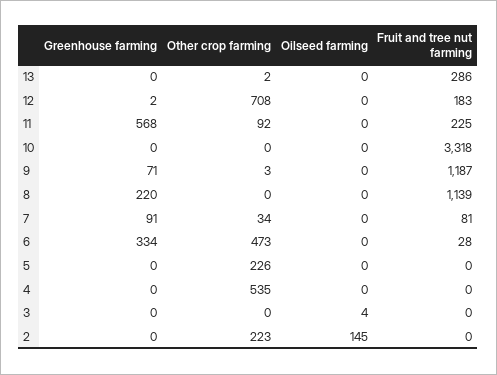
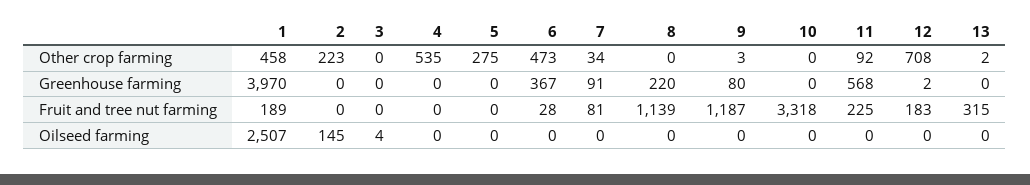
Fruit and tree nut farming, 13: 286 -> 315
Greenhouse farming, 9: 71 -> 80
Greenhouse farming, 6: 334 -> 367
Other crop farming, 5: 226 -> 275
Other crop farming, 1: none -> 458
Greenhouse farming, 1: none -> 3970
Fruit and tree nut farming, 1: none -> 189
Oilseed farming, 1: none -> 2507

